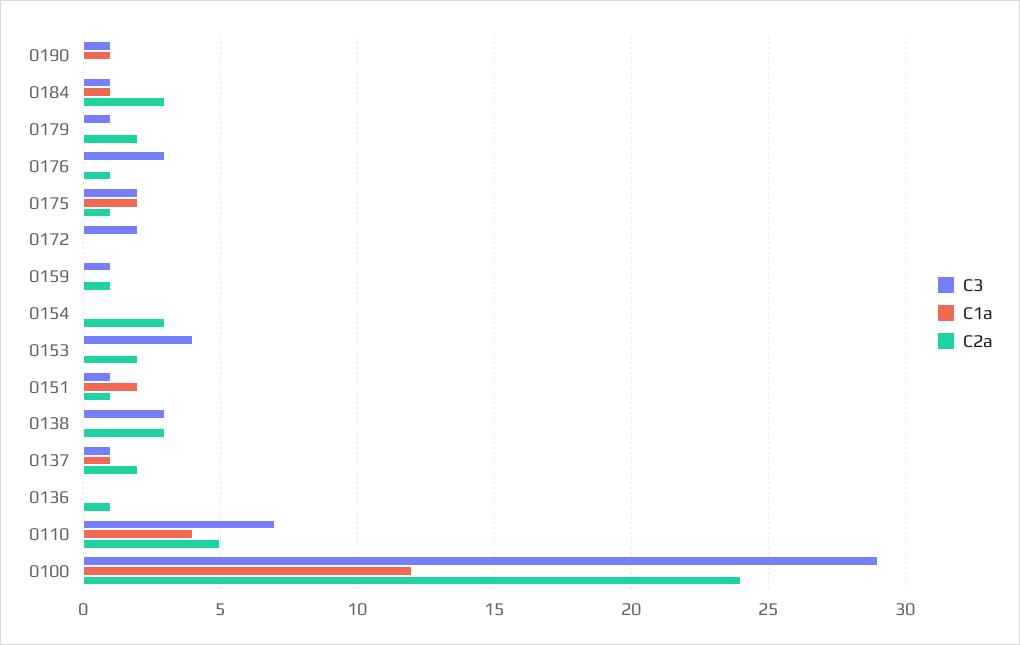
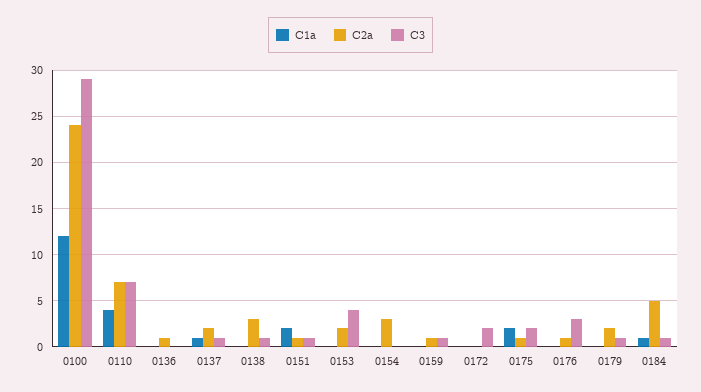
C3, 0190: 1 -> none
C1a, 0190: 1 -> none
C2a, 0190: 0 -> none
C2a, 0184: 3 -> 5
C3, 0138: 3 -> 1
C2a, 0110: 5 -> 7

